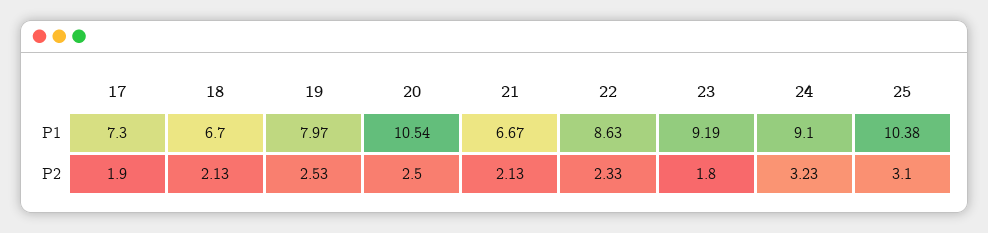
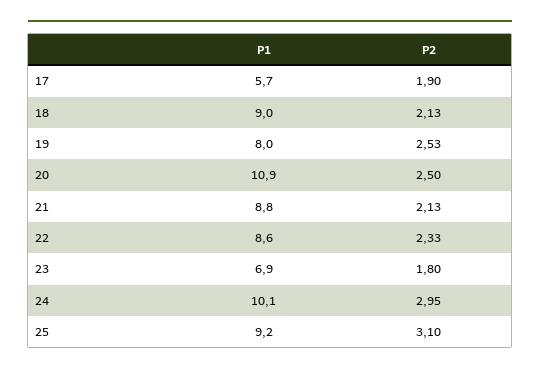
17, P1: 7.3 -> 5.7
18, P1: 6.7 -> 9
20, P1: 10.54 -> 10.9
21, P1: 6.67 -> 8.8
23, P1: 9.19 -> 6.9
24, P1: 9.1 -> 10.1
25, P1: 10.38 -> 9.2
24, P2: 3.23 -> 2.95

